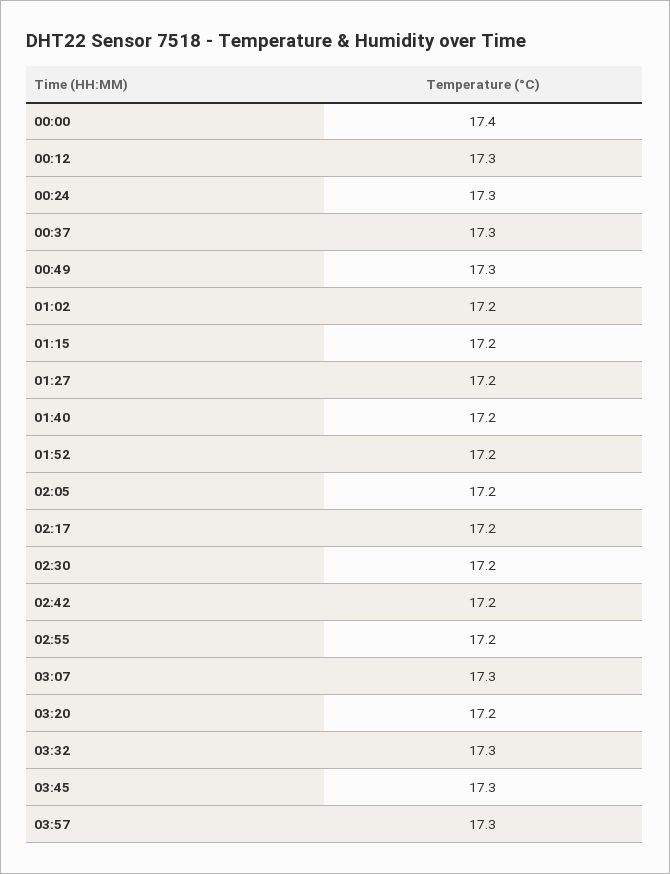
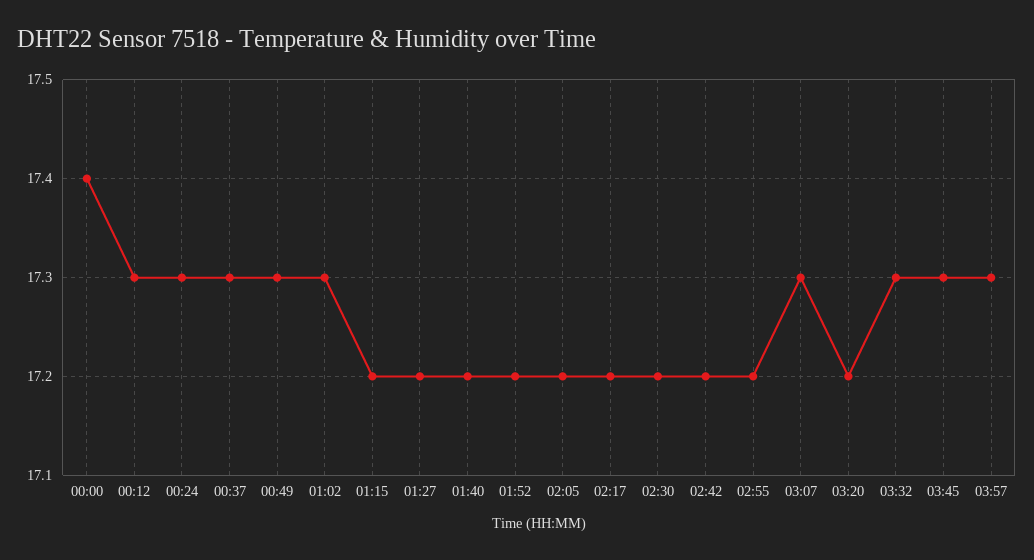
01:02: 17.2 -> 17.3

